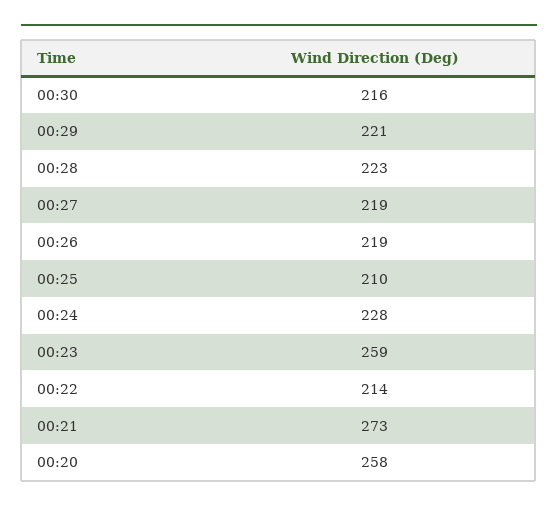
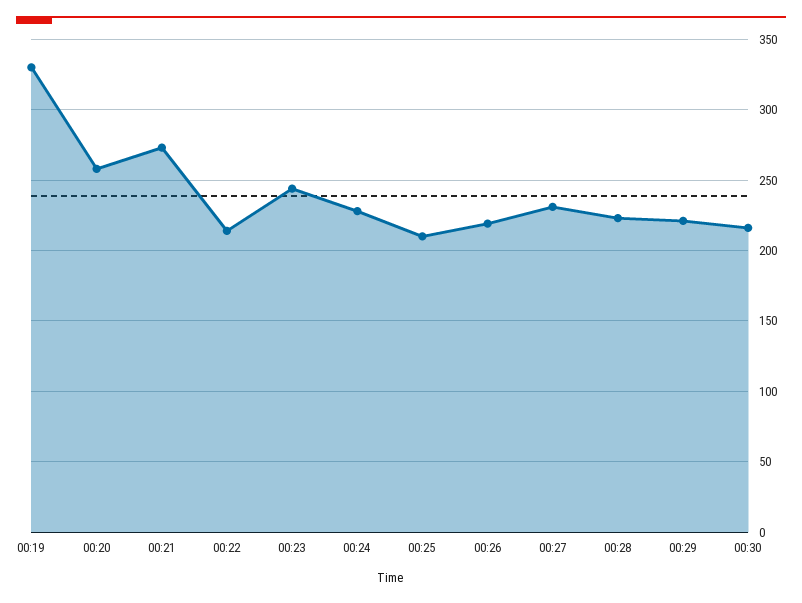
00:27: 219 -> 230
00:23: 259 -> 245
00:19: none -> 330

